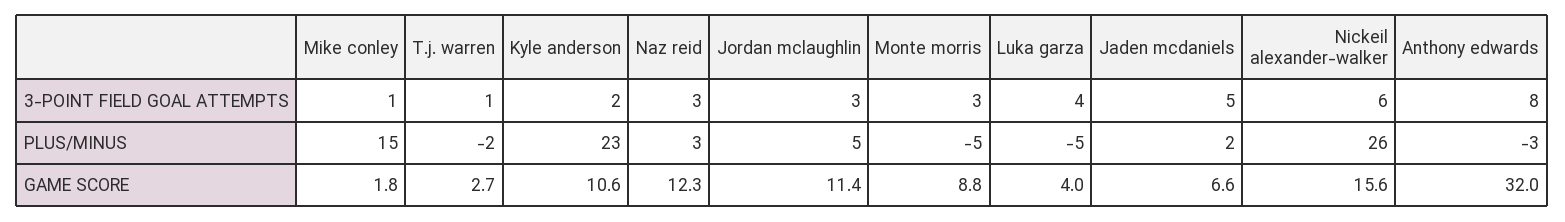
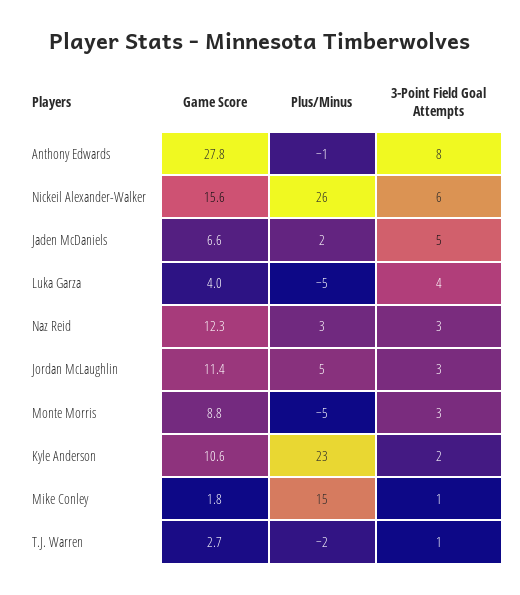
Anthony edwards, PLUS/MINUS: -3 -> -1
Anthony edwards, GAME SCORE: 32 -> 27.8

